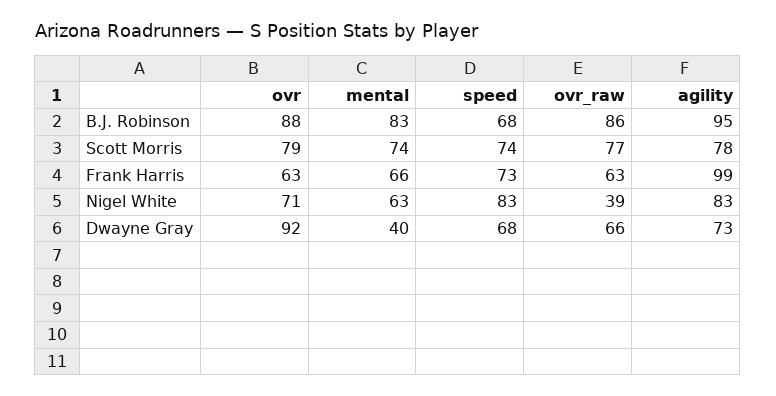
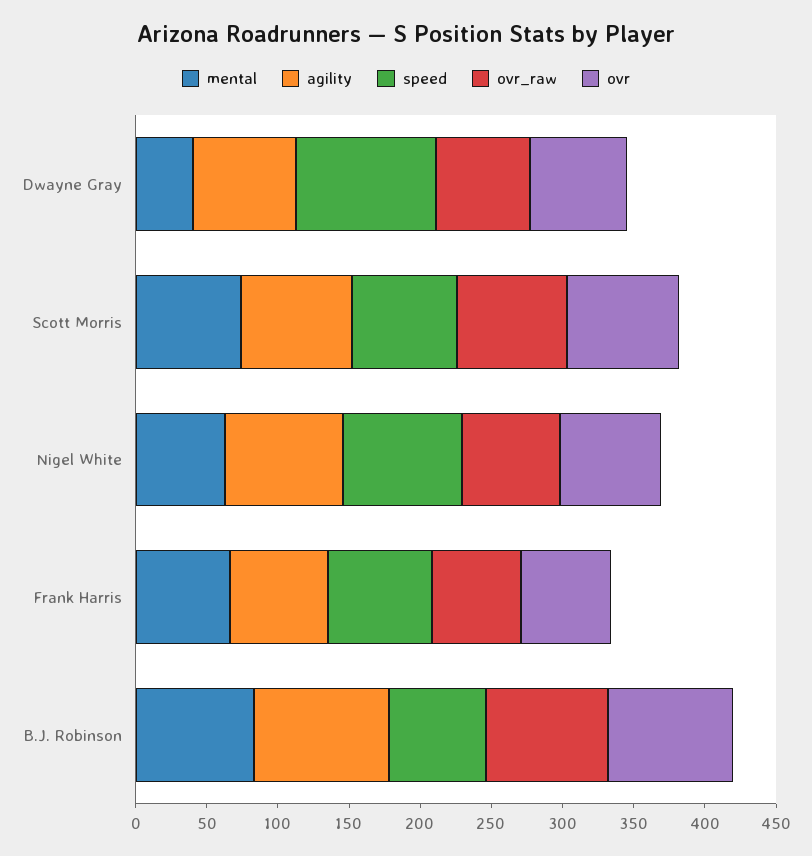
agility, Frank Harris: 99 -> 70
ovr_raw, Nigel White: 39 -> 70
ovr, Dwayne Gray: 92 -> 70
speed, Dwayne Gray: 68 -> 100

